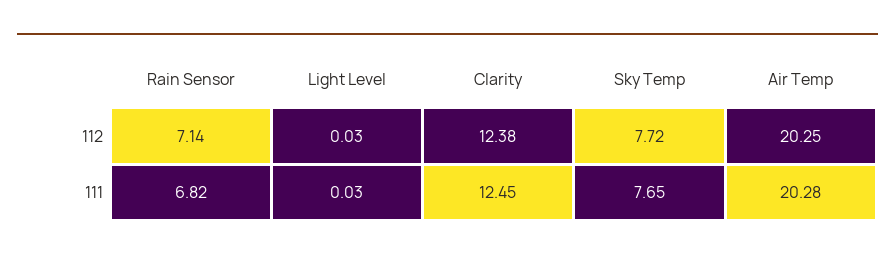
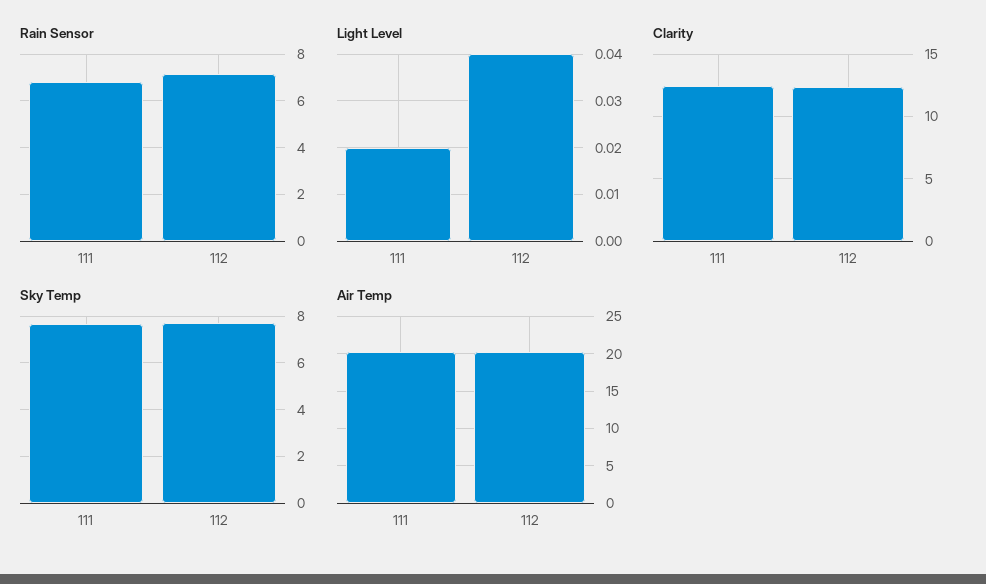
Light Level, 112: 0.03 -> 0.04
Light Level, 111: 0.03 -> 0.02

